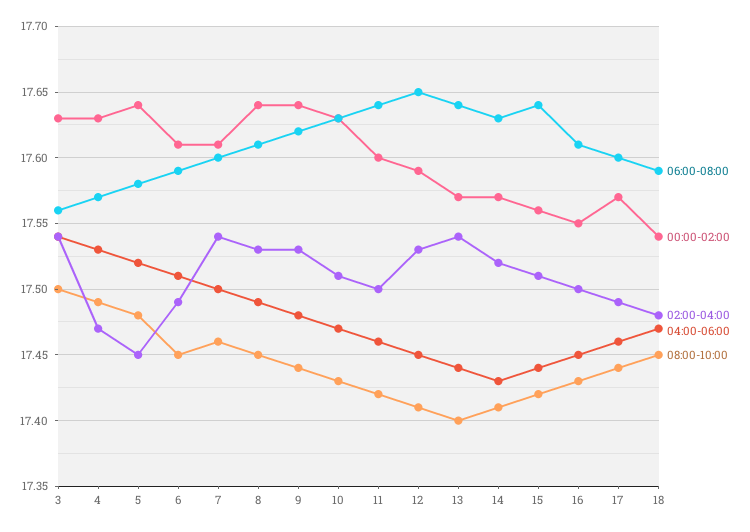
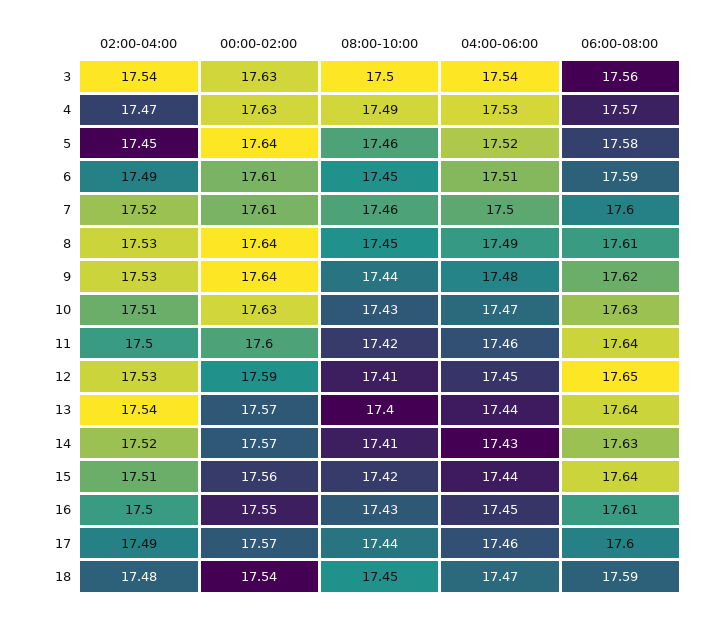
08:00-10:00, 5: 17.48 -> 17.46
02:00-04:00, 7: 17.54 -> 17.52

